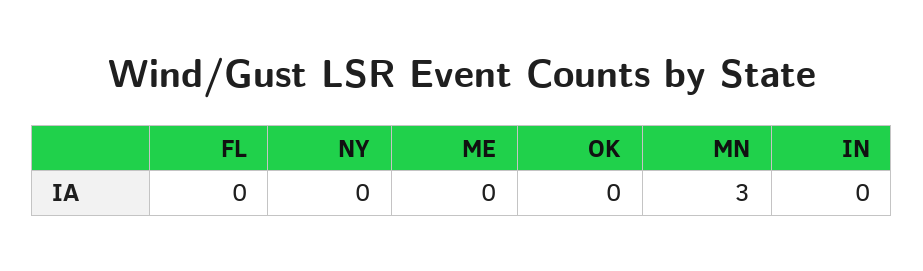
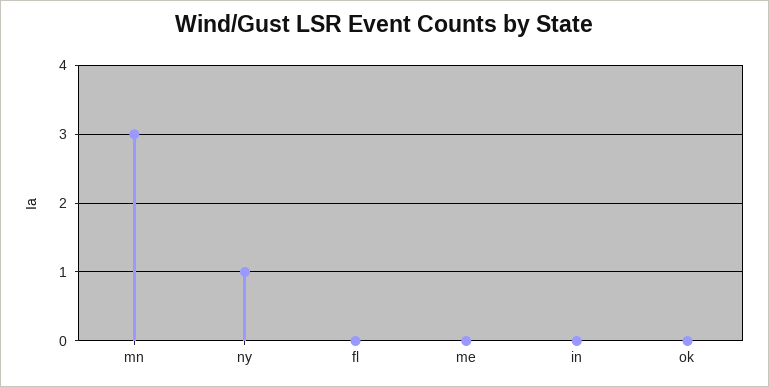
NY: 0 -> 1

